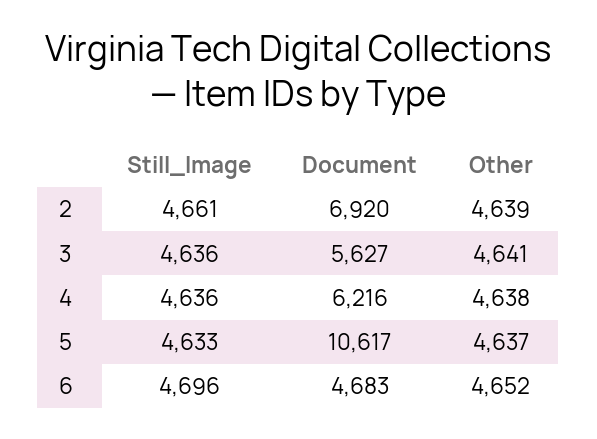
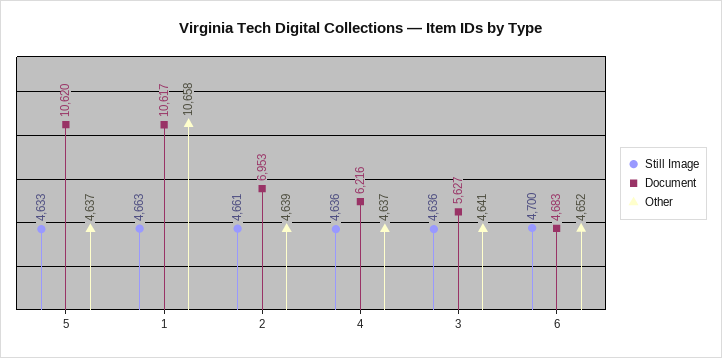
Document, 2: 6920 -> 6953
Other, 4: 4638 -> 4637
Document, 5: 10617 -> 10620
Still_Image, 6: 4696 -> 4700
Still_Image, 1: none -> 4663
Document, 1: none -> 10617
Other, 1: none -> 10658

